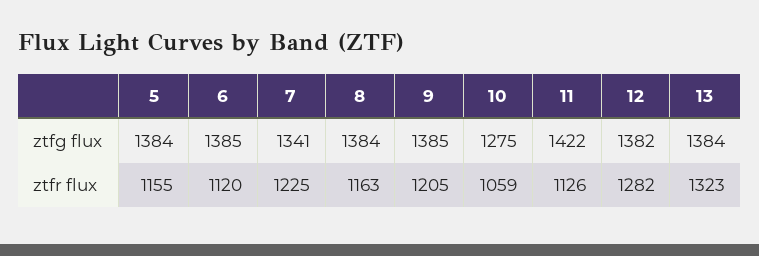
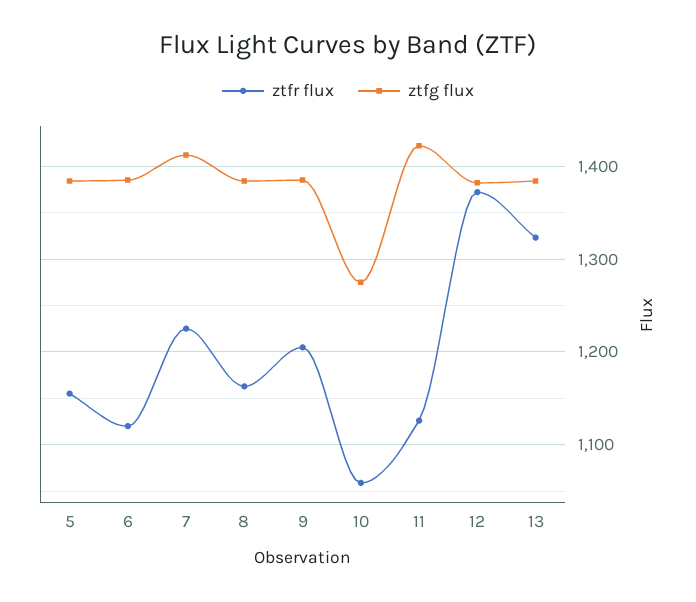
ztfg flux, 7: 1341 -> 1410
ztfr flux, 12: 1282 -> 1370

